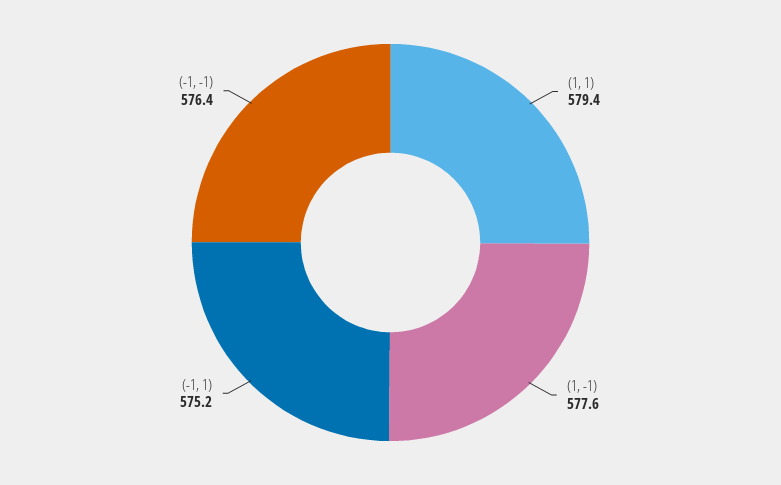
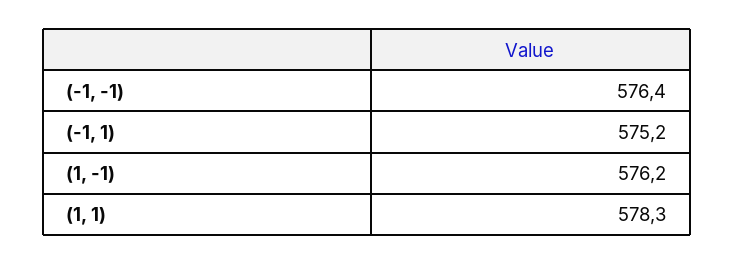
(1, 1): 579.4 -> 578.3
(1, -1): 577.6 -> 576.2

